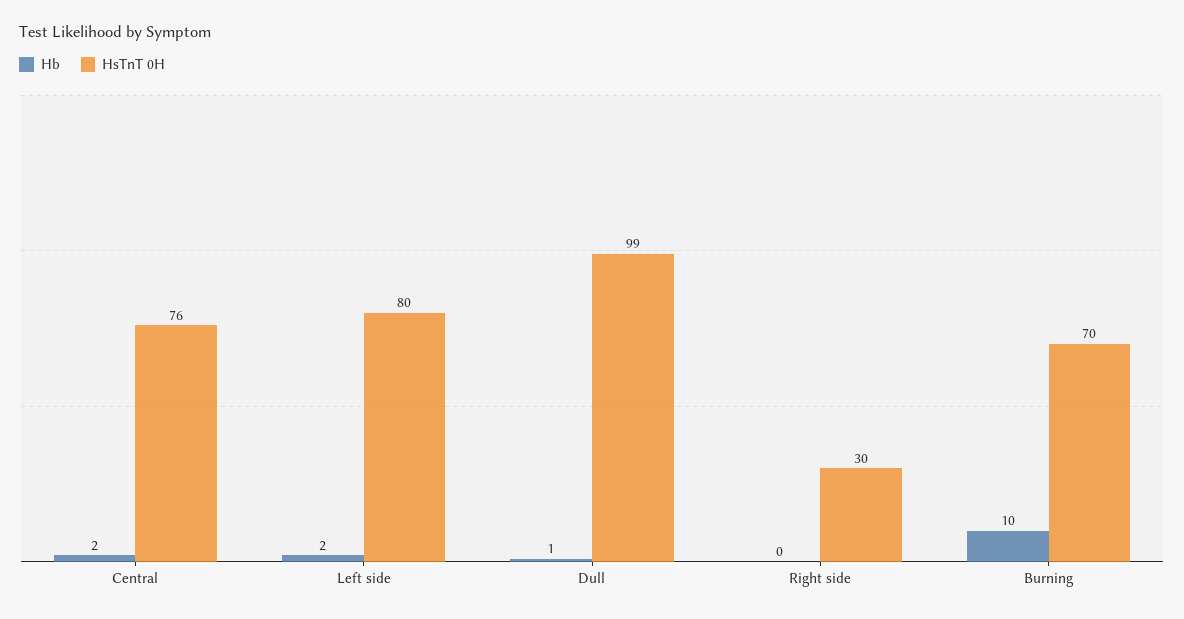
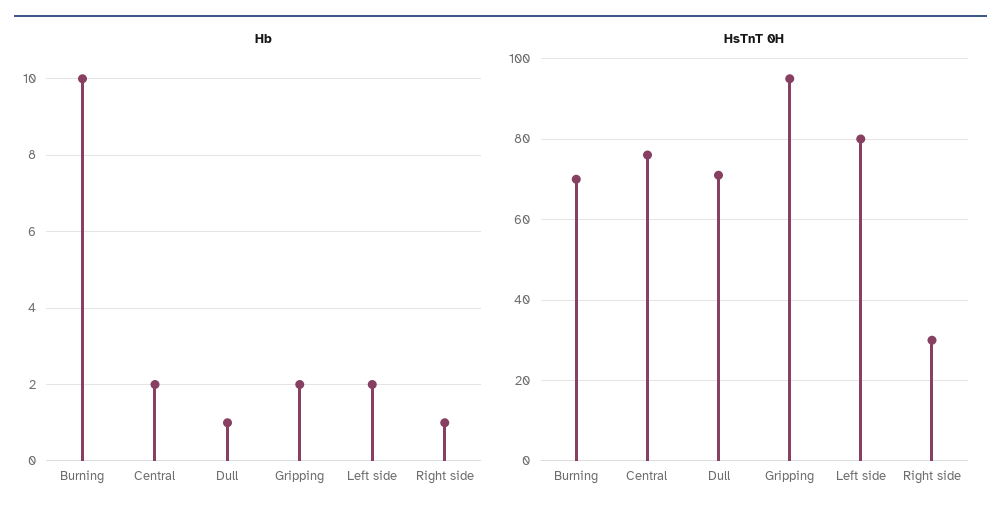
HsTnT 0H, Dull: 99 -> 70
Hb, Right side: 0 -> 1
Hb, Gripping: none -> 2
HsTnT 0H, Gripping: none -> 95

